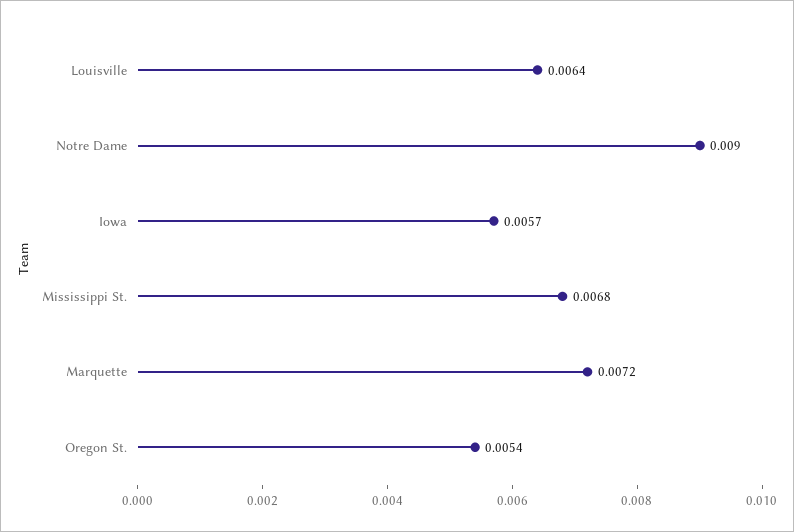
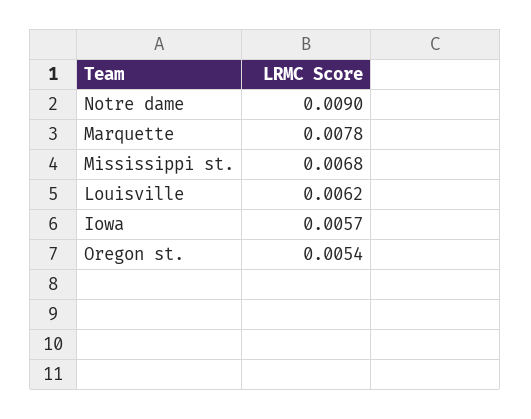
Louisville: 0.0064 -> 0.0062
Marquette: 0.0072 -> 0.0078

